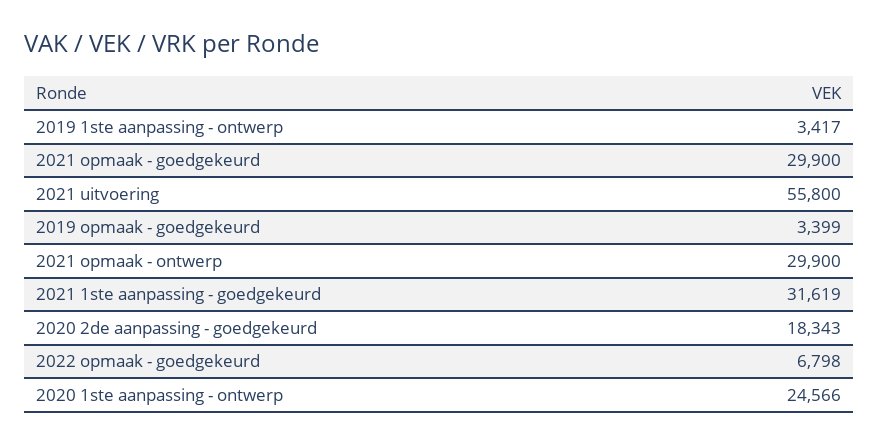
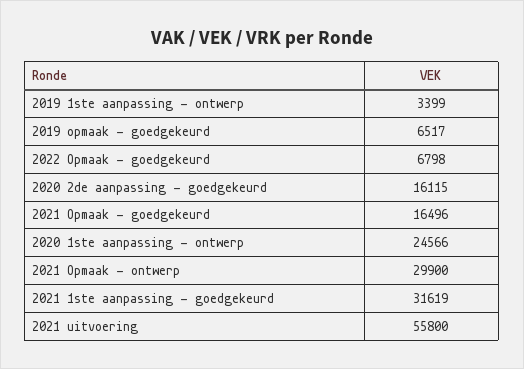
2019 1ste aanpassing - ontwerp: 3417 -> 3399
2021 opmaak - goedgekeurd: 29900 -> 16496
2019 opmaak - goedgekeurd: 3399 -> 6517
2020 2de aanpassing - goedgekeurd: 18343 -> 16115

